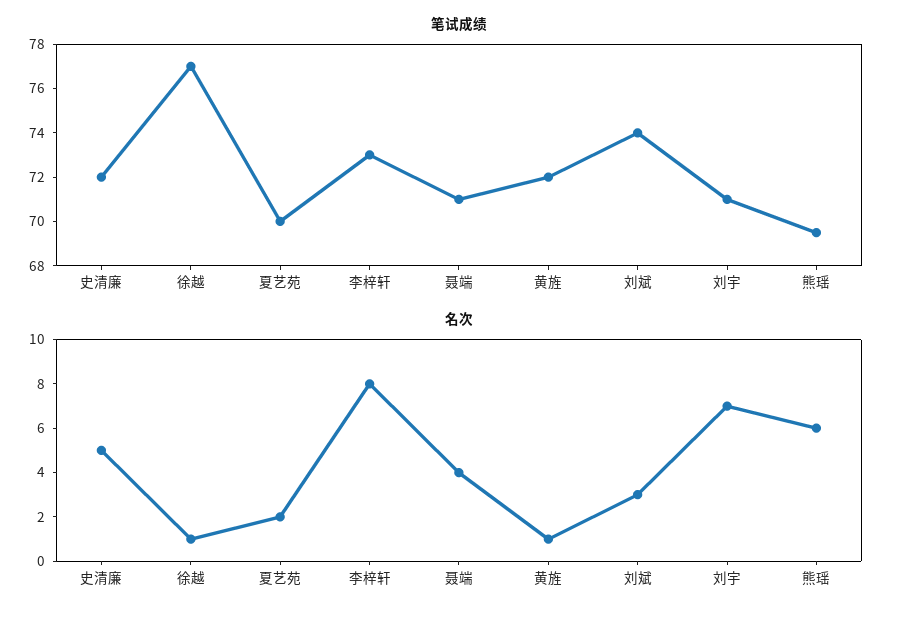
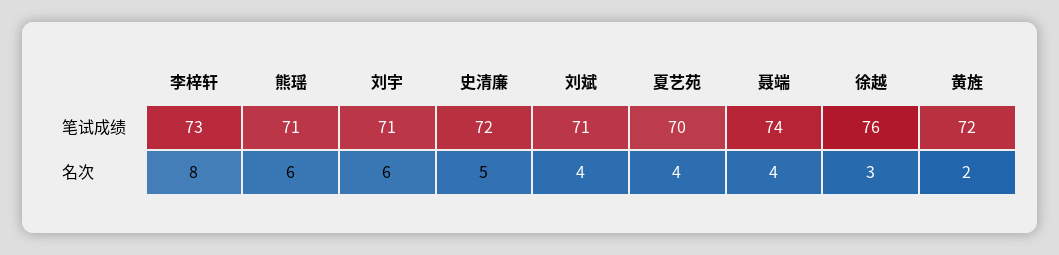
笔试成绩, 徐越: 77 -> 76
笔试成绩, 聂端: 71 -> 74
笔试成绩, 刘斌: 74 -> 71
笔试成绩, 熊瑶: 69.5 -> 71
名次, 徐越: 1 -> 3
名次, 夏艺苑: 2 -> 4
名次, 黄旌: 1 -> 2
名次, 刘斌: 3 -> 4
名次, 刘宇: 7 -> 6

